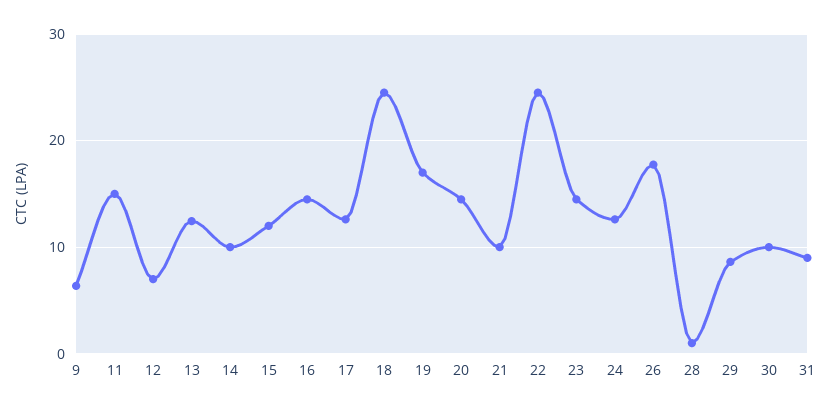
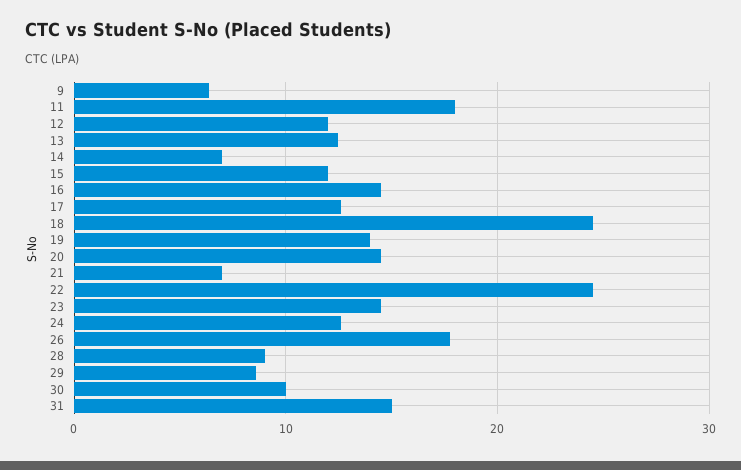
11: 15 -> 18
12: 7 -> 12
14: 10 -> 7
19: 17 -> 14
21: 10 -> 7
28: 1 -> 9
31: 9 -> 15

